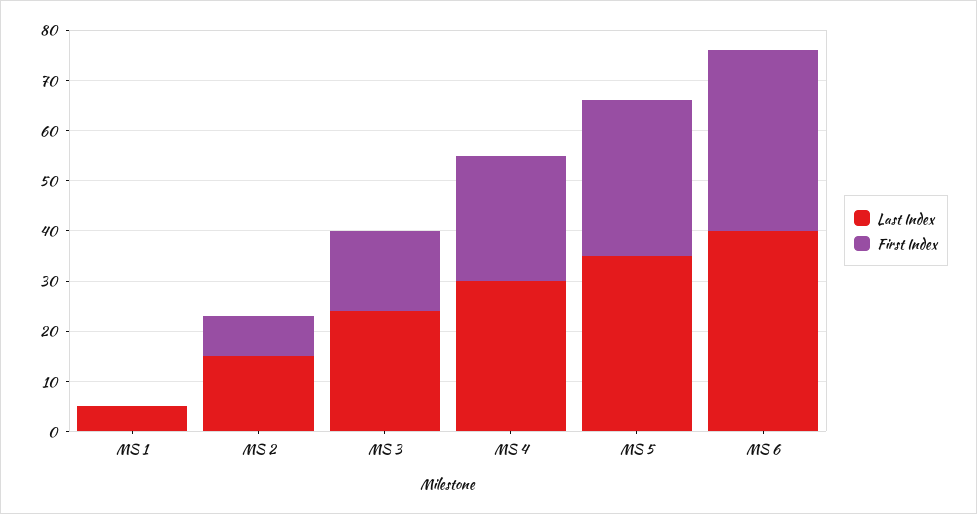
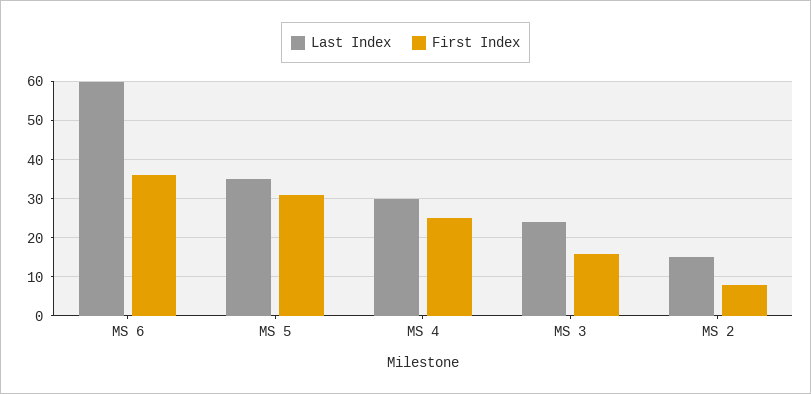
Last Index, MS 1: 5 -> none
First Index, MS 1: 0 -> none
Last Index, MS 6: 40 -> 60

